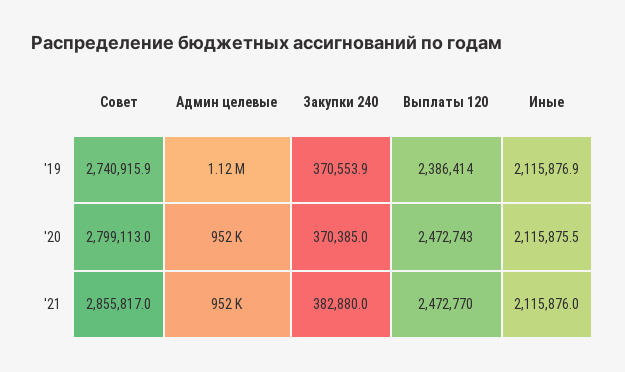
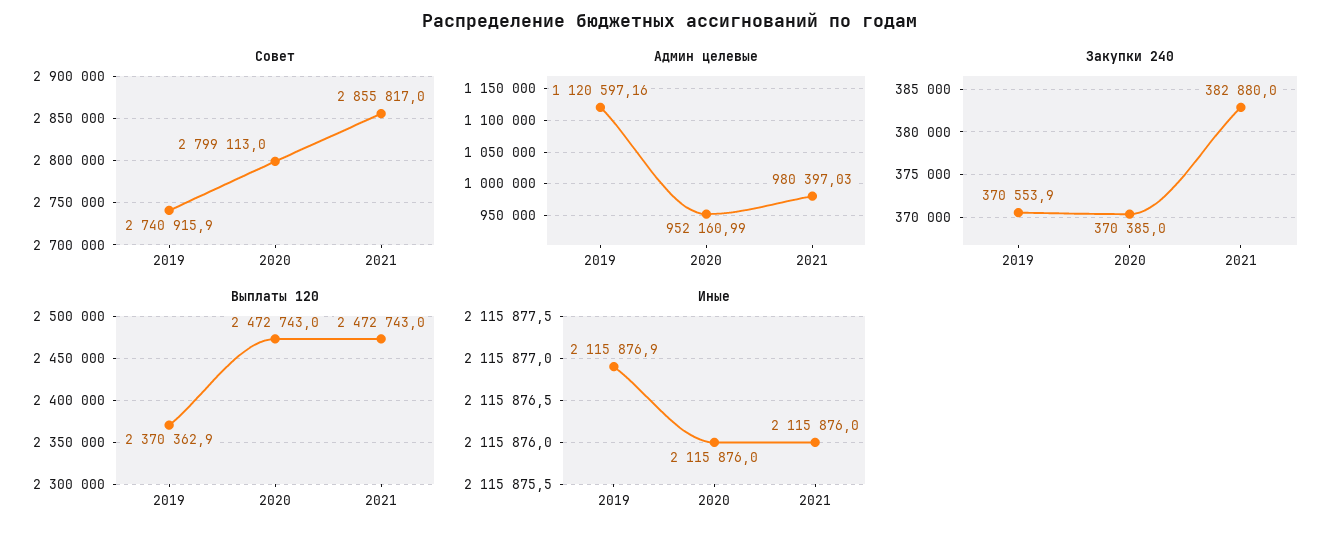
Выплаты 120, '19: 2386414 -> 2370362.9
Иные, '20: 2115875.5 -> 2115876
Админ целевые, '21: 952000 -> 980397.03
Выплаты 120, '21: 2472770 -> 2472743

